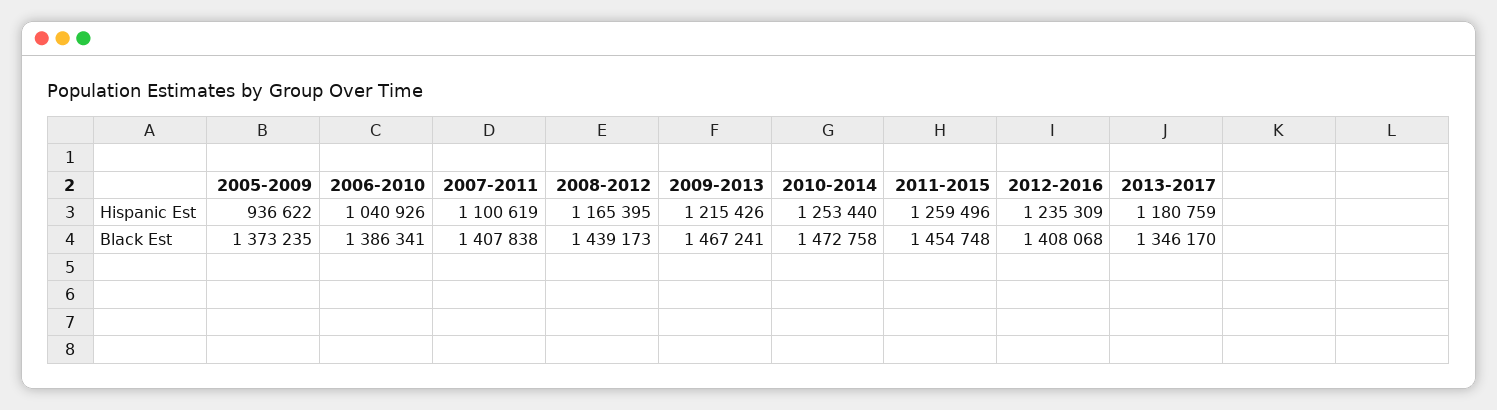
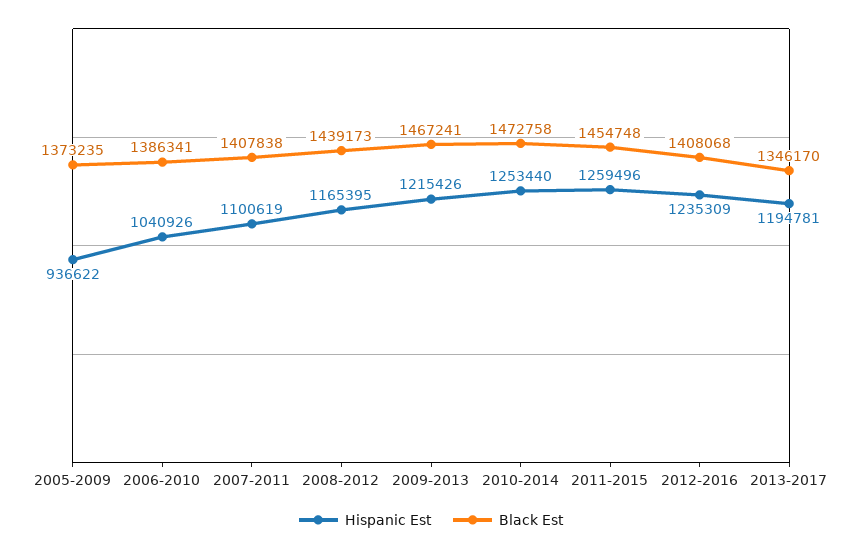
Hispanic Est, 2013-2017: 1180759 -> 1194781

